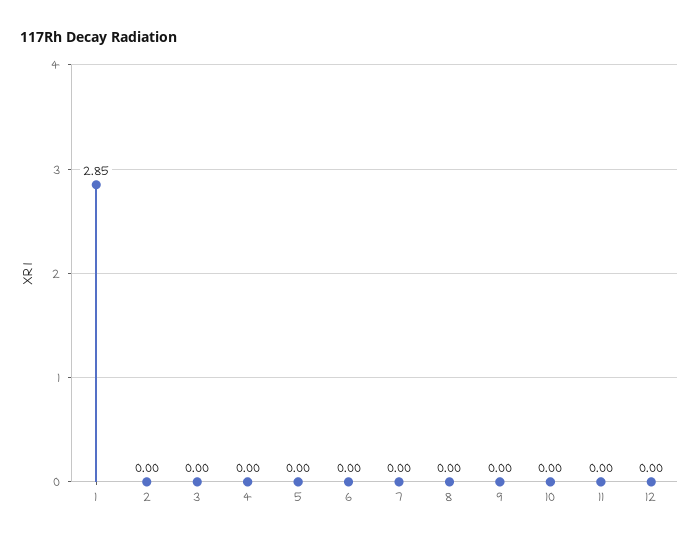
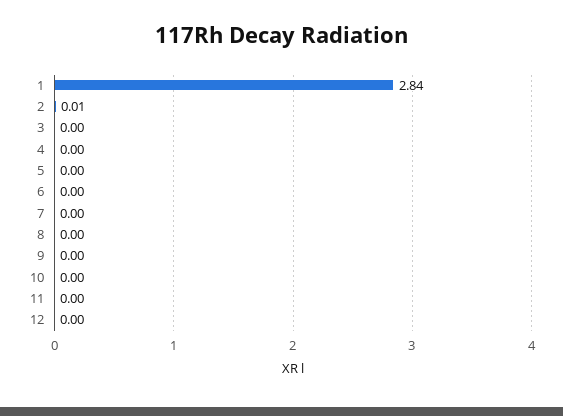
1: 2.85 -> 2.84
2: 0 -> 0.01

